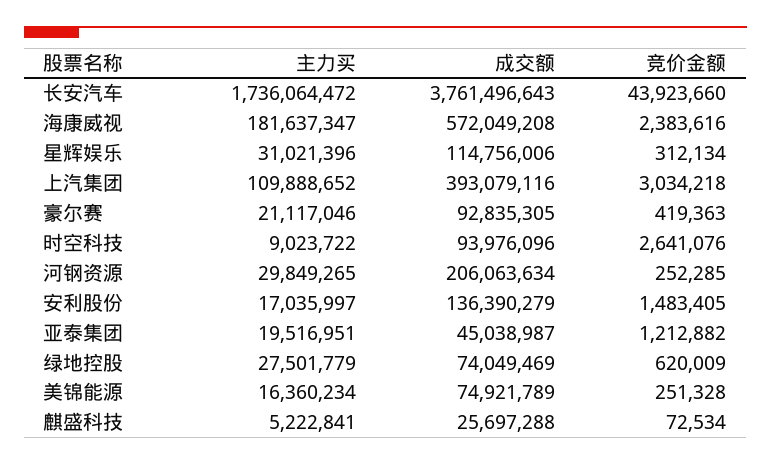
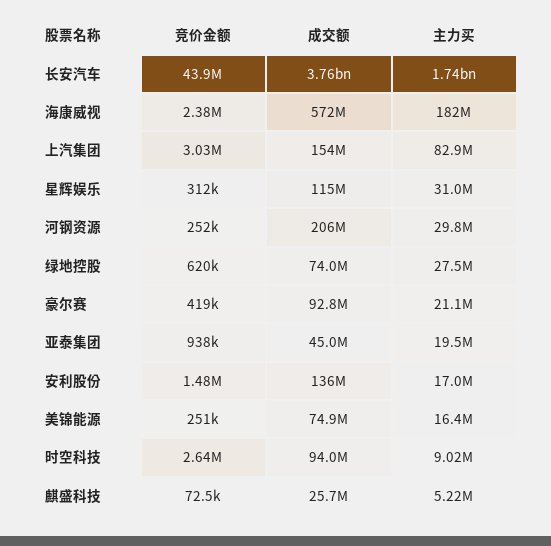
主力买, 上汽集团: 109888652 -> 82900000
成交额, 上汽集团: 393079116 -> 154000000
竞价金额, 亚泰集团: 1212882 -> 938000

